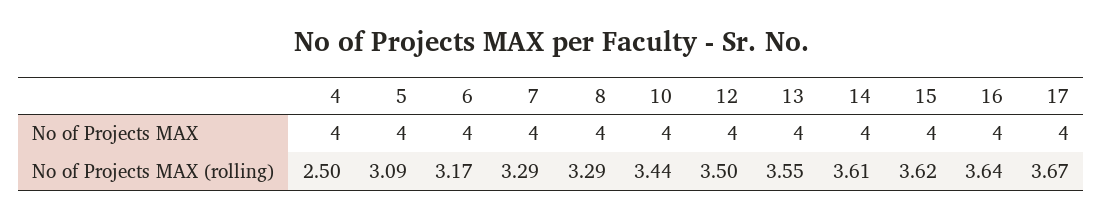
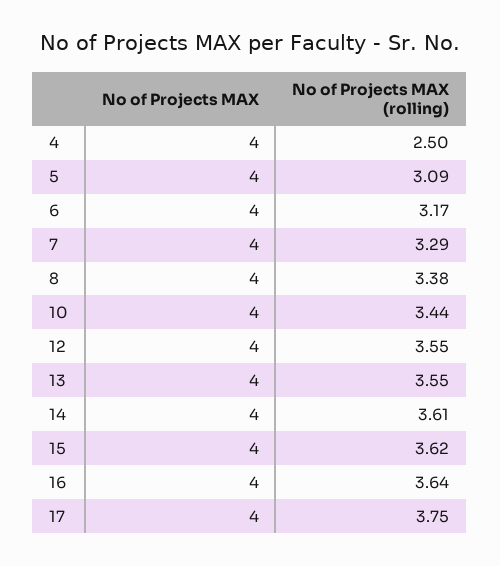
8, No of Projects MAX (rolling): 3.29 -> 3.38
12, No of Projects MAX (rolling): 3.5 -> 3.55
17, No of Projects MAX (rolling): 3.67 -> 3.75

